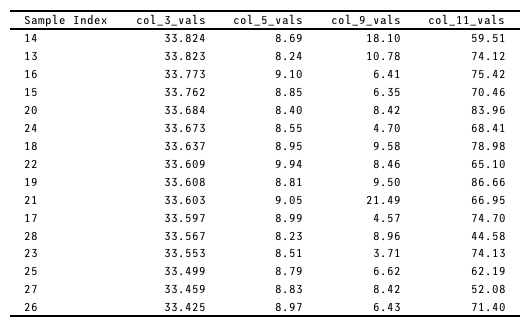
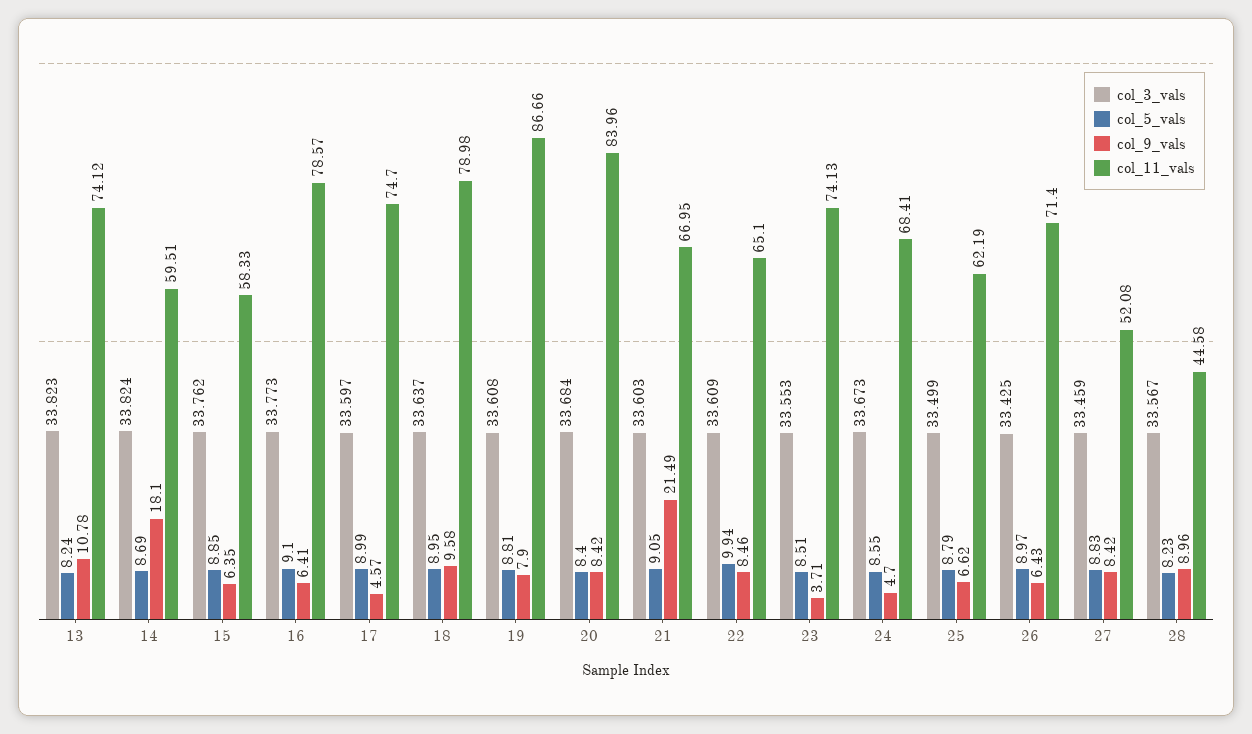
col_11_vals, 16: 75.42 -> 78.57
col_11_vals, 15: 70.46 -> 58.33
col_9_vals, 19: 9.5 -> 7.9

